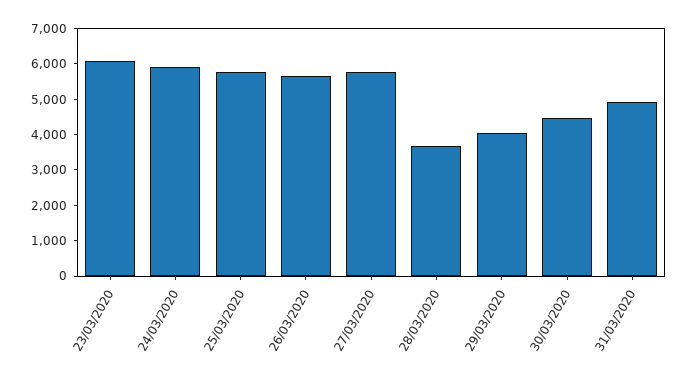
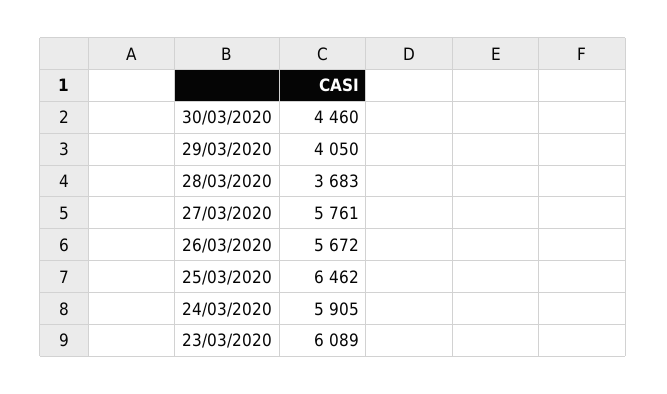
25/03/2020: 5750 -> 6462
31/03/2020: 5000 -> none

